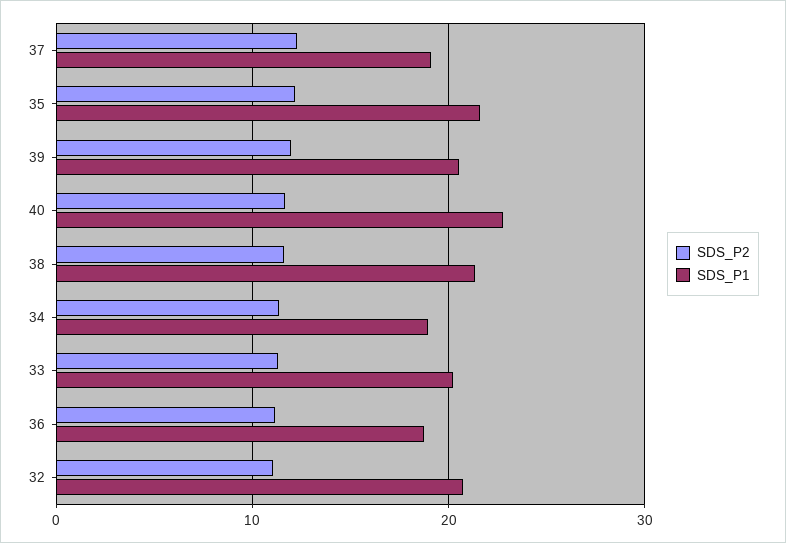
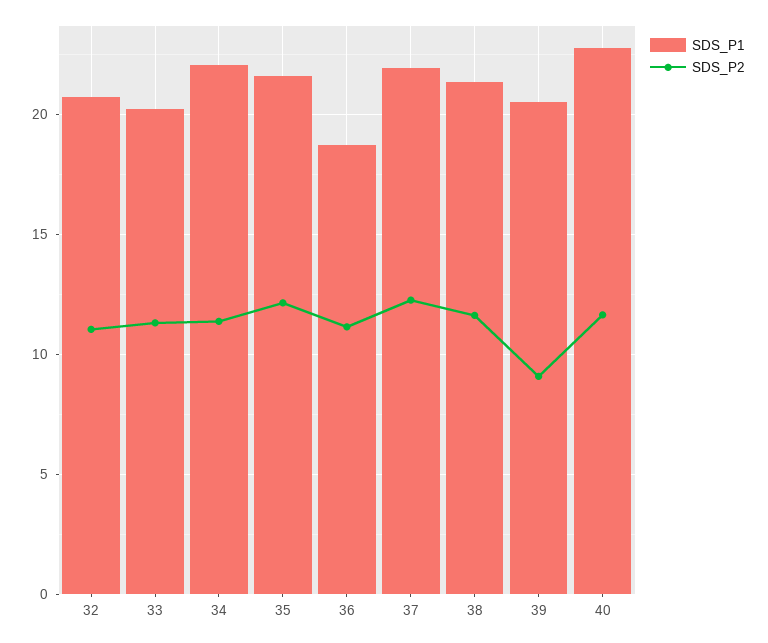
SDS_P1, 37: 19 -> 22
SDS_P2, 39: 12 -> 9
SDS_P1, 34: 19 -> 22

